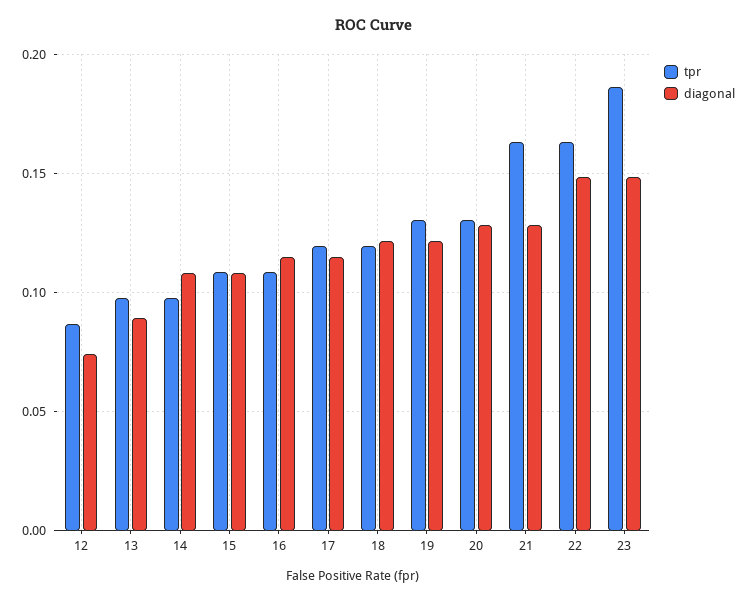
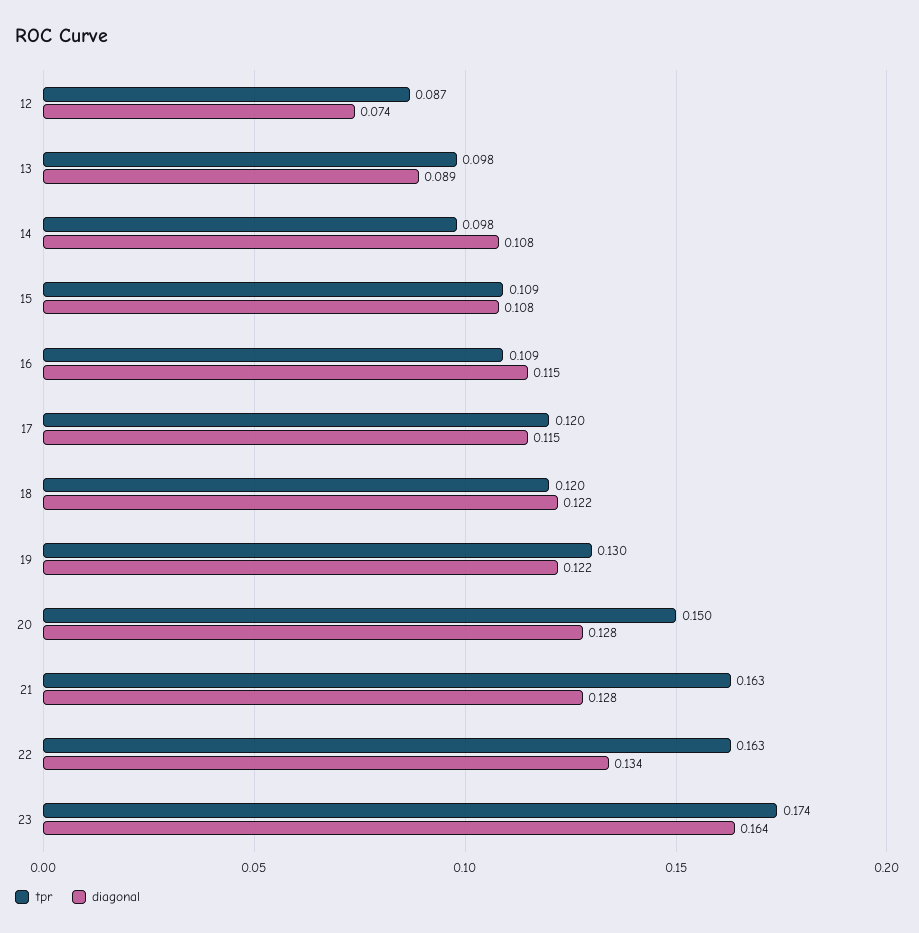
tpr, 20: 0.13 -> 0.15
diagonal, 22: 0.15 -> 0.134
tpr, 23: 0.185 -> 0.174
diagonal, 23: 0.15 -> 0.164

